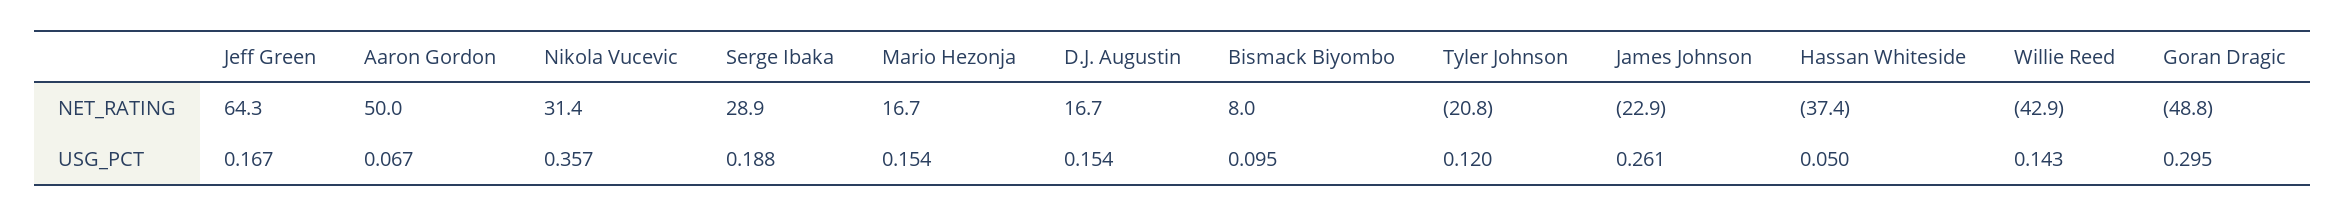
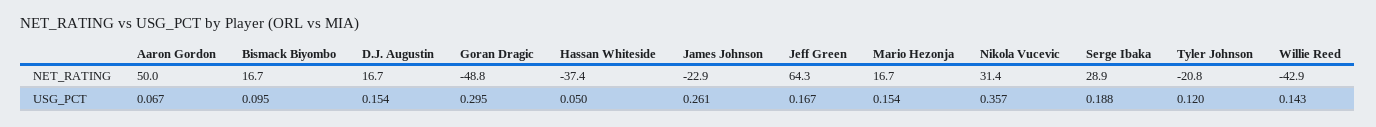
Bismack Biyombo, NET_RATING: 8 -> 16.7

